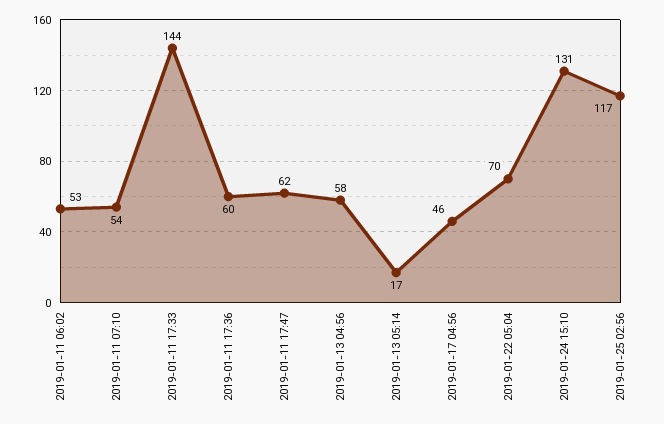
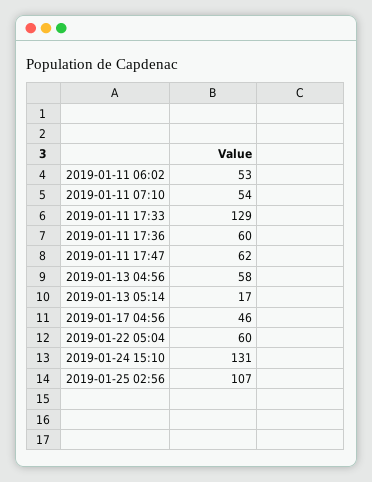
2019-01-11 17:33: 144 -> 129
2019-01-22 05:04: 70 -> 60
2019-01-25 02:56: 117 -> 107

